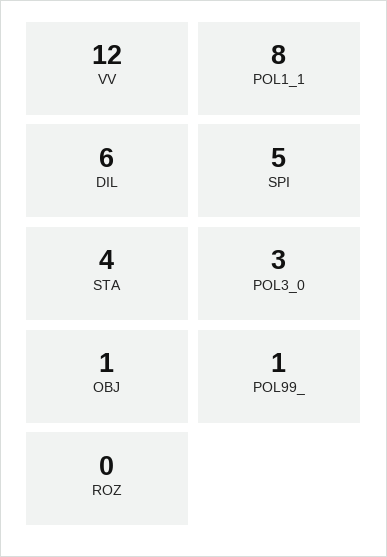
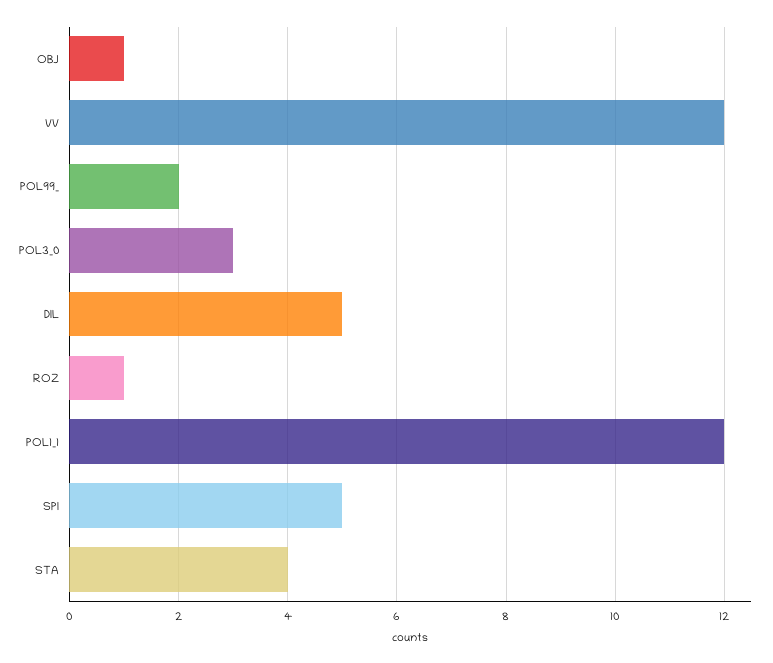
POL1_1: 8 -> 12
DIL: 6 -> 5
POL99_: 1 -> 2
ROZ: 0 -> 1

